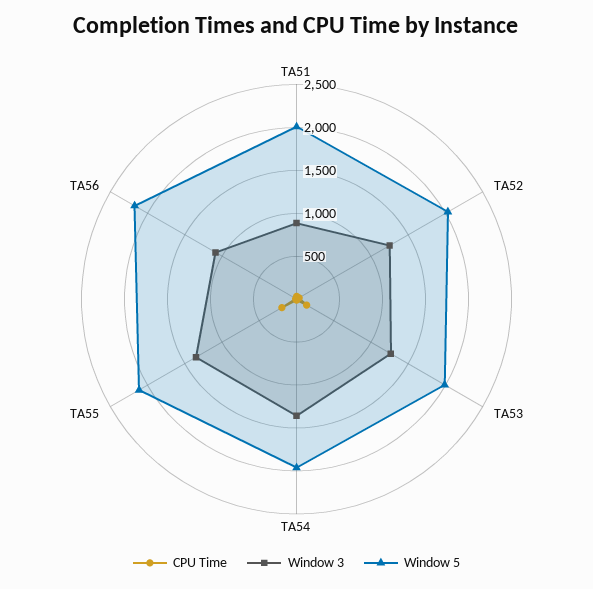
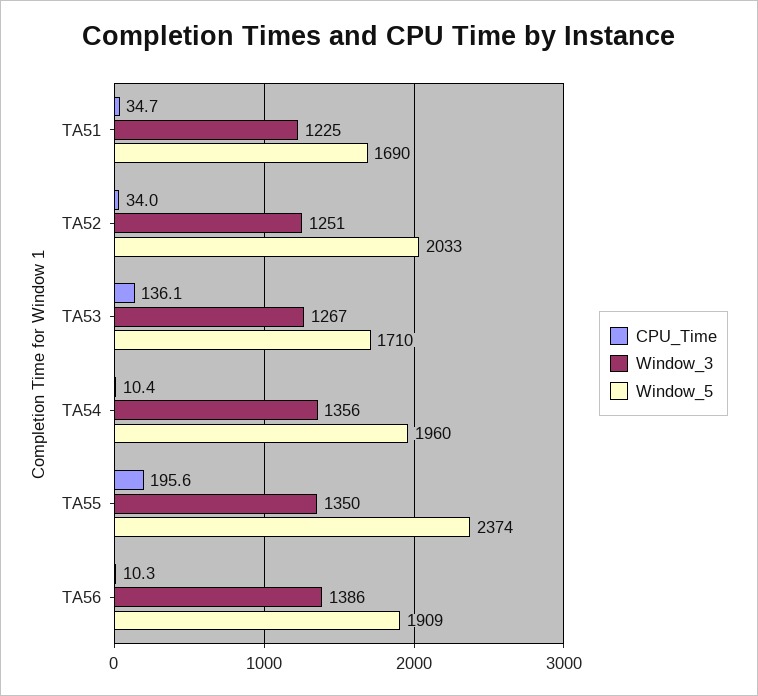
Window 3, TA51: 900 -> 1225
Window 5, TA51: 2000 -> 1690
Window 5, TA53: 2000 -> 1710
Window 5, TA55: 2100 -> 2374
Window 3, TA56: 1100 -> 1386
Window 5, TA56: 2200 -> 1909

